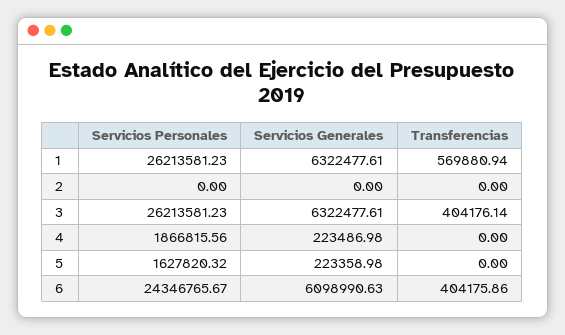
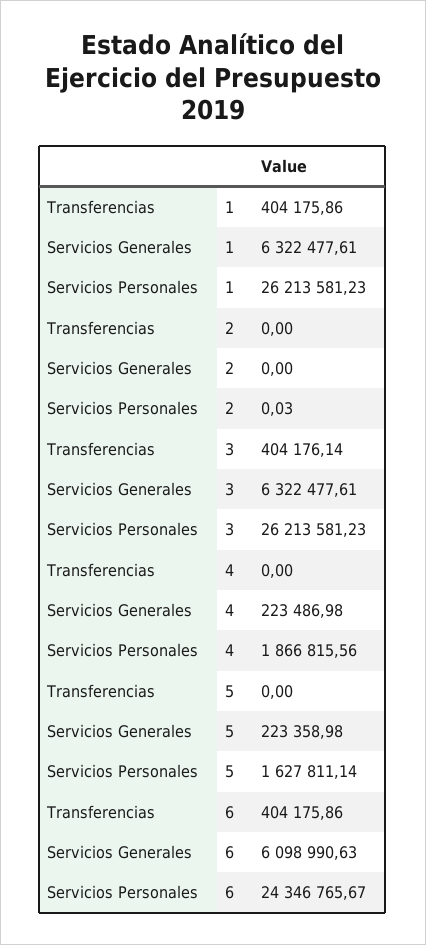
Transferencias, 1: 569880.94 -> 404175.86
Servicios Personales, 2: 0 -> 0.03
Servicios Personales, 5: 1627820.32 -> 1627811.14

